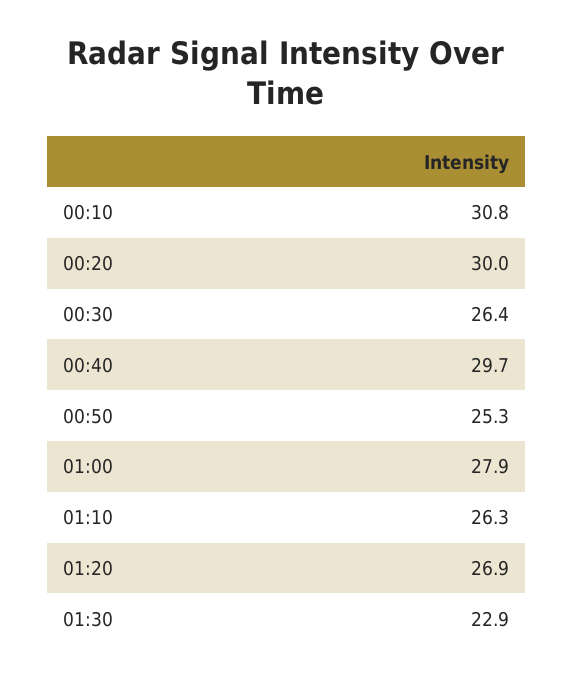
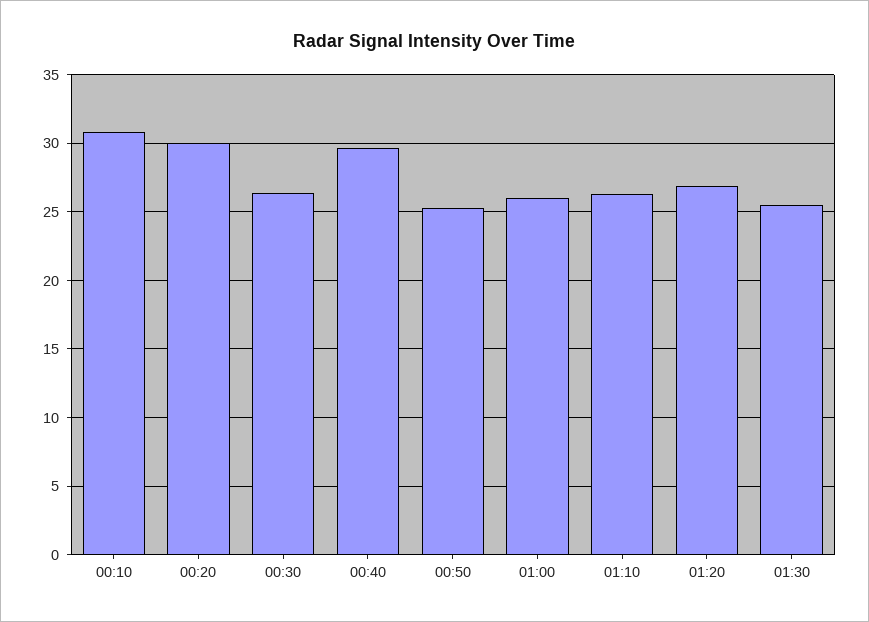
01:00: 27.9 -> 26
01:30: 22.9 -> 25.5

